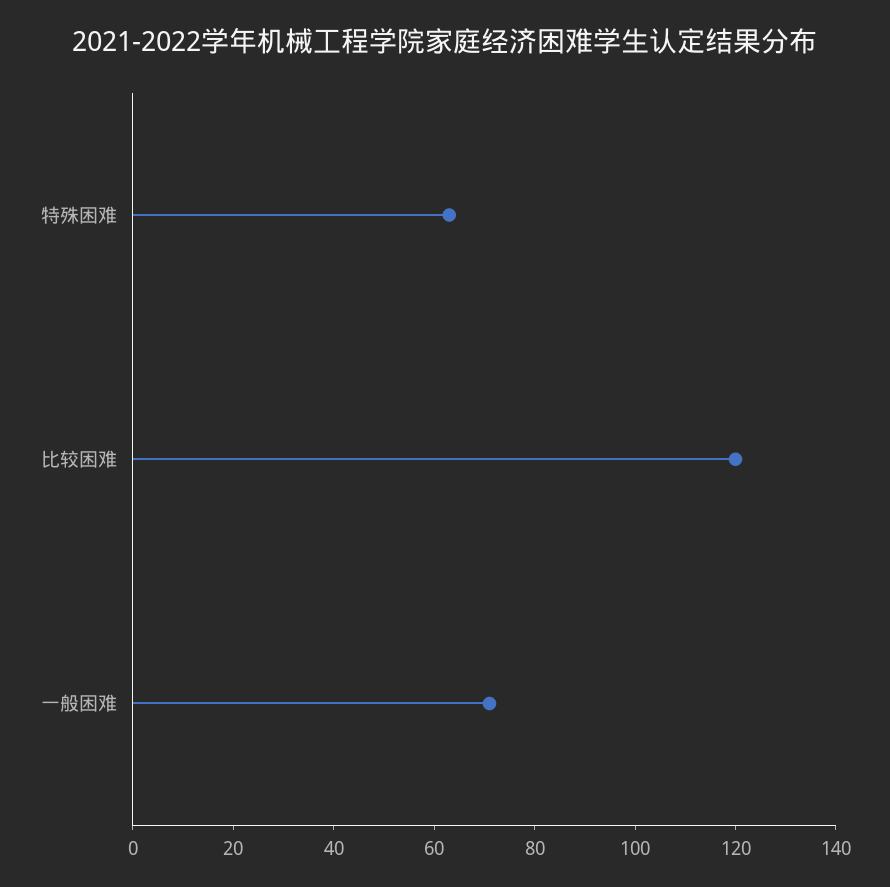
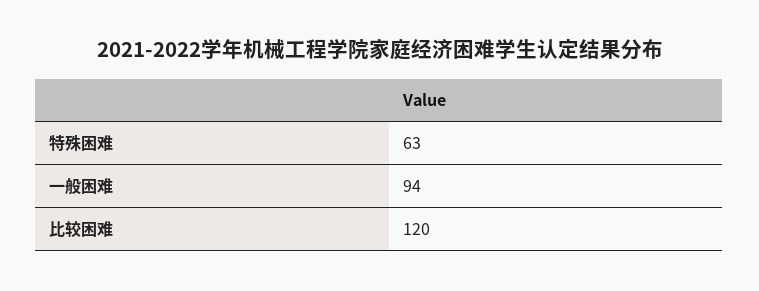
一般困难: 70 -> 94

